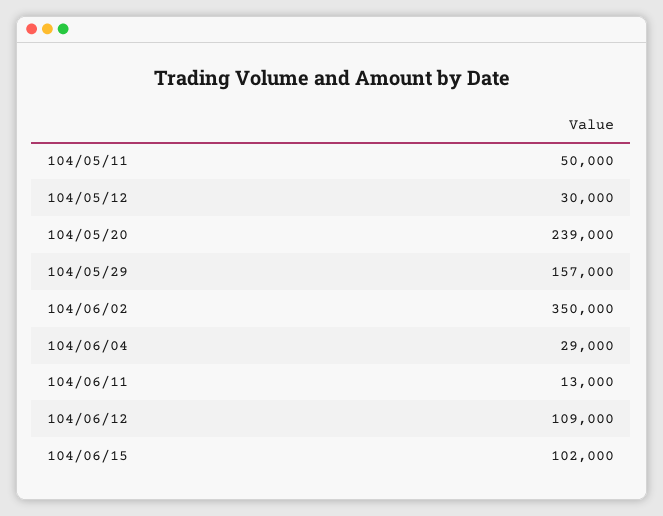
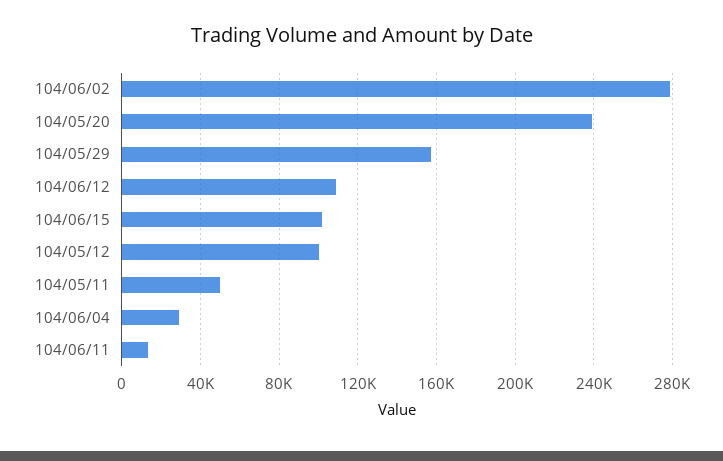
104/05/12: 30000 -> 100000
104/06/02: 350000 -> 280000

